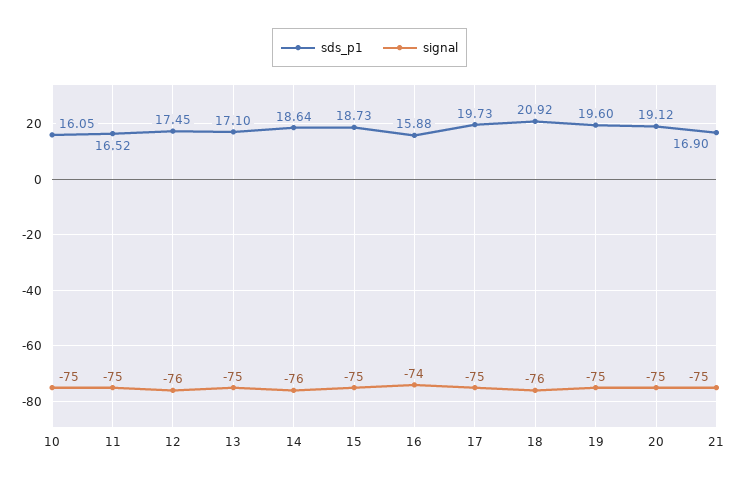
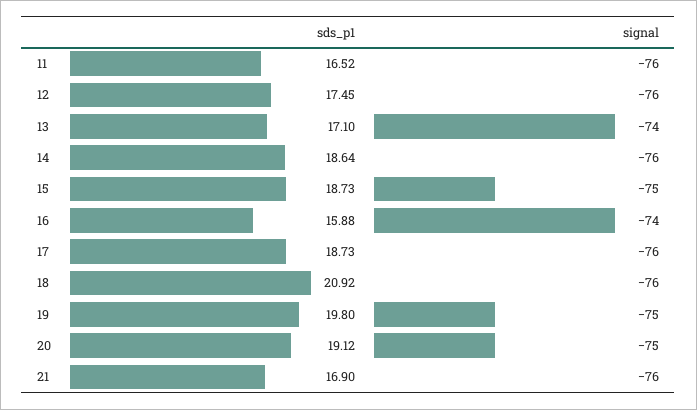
sds_p1, 10: 16.05 -> none
signal, 10: -75 -> none
signal, 11: -75 -> -76
signal, 13: -75 -> -74
sds_p1, 17: 19.73 -> 18.73
signal, 17: -75 -> -76
sds_p1, 19: 19.6 -> 19.8
signal, 21: -75 -> -76

